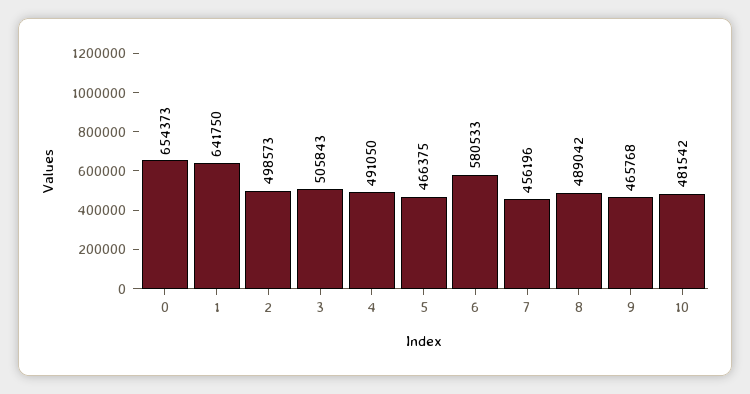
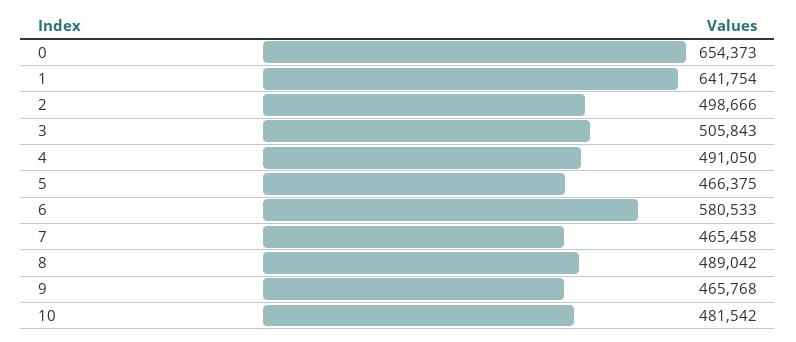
1: 641750 -> 641754
2: 498573 -> 498666
7: 456196 -> 465458

